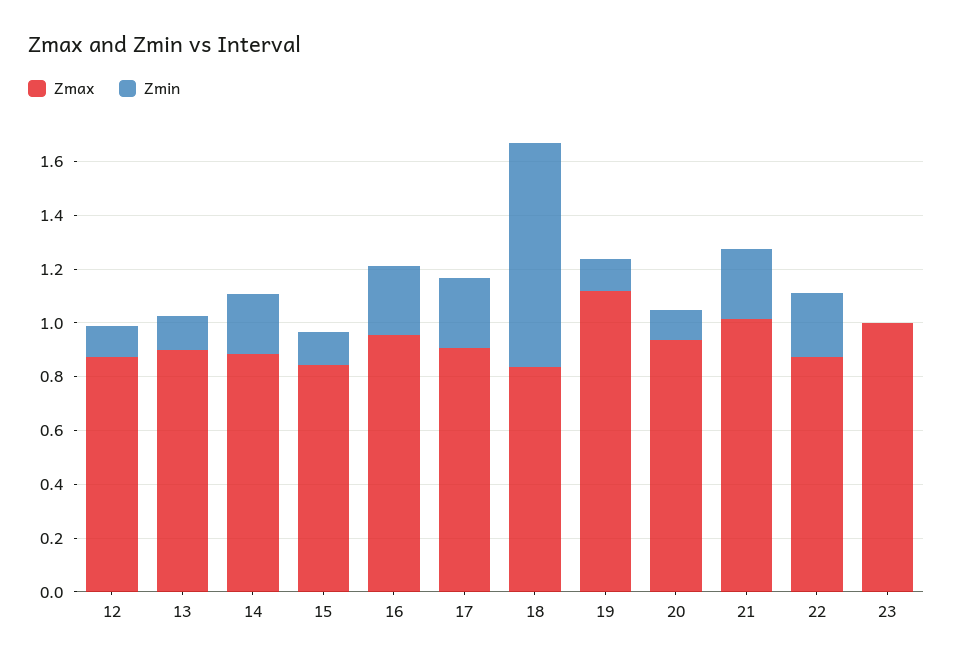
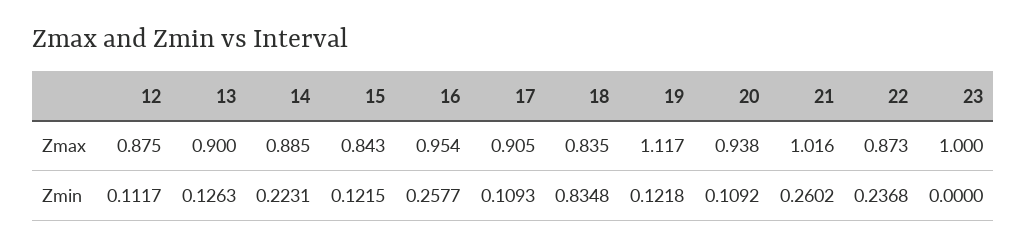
Zmin, 17: 0.25 -> 0.1093

